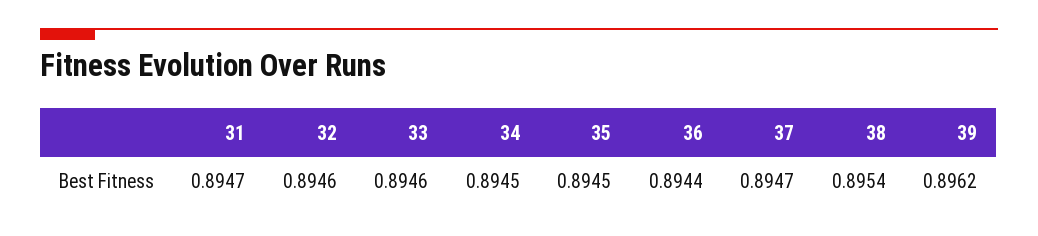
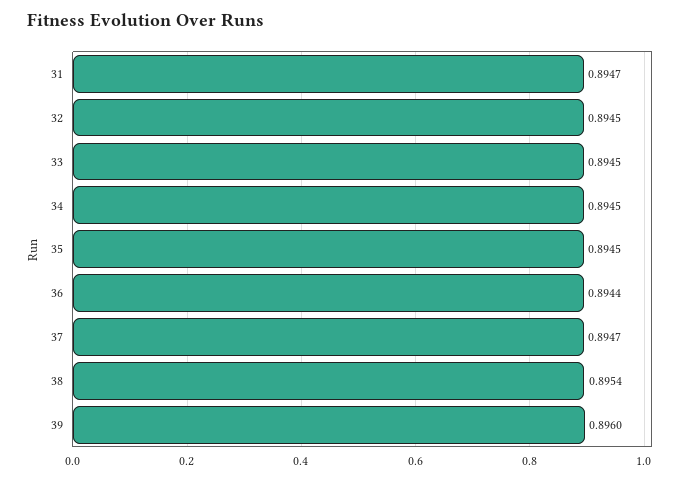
32: 0.8946 -> 0.8945
33: 0.8946 -> 0.8945
39: 0.8962 -> 0.896

